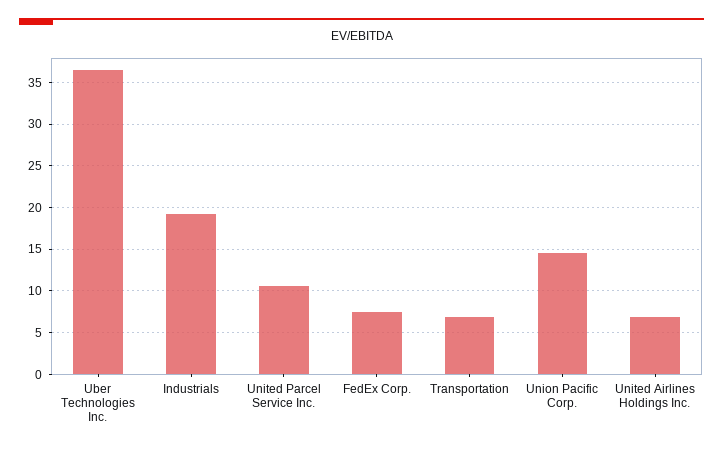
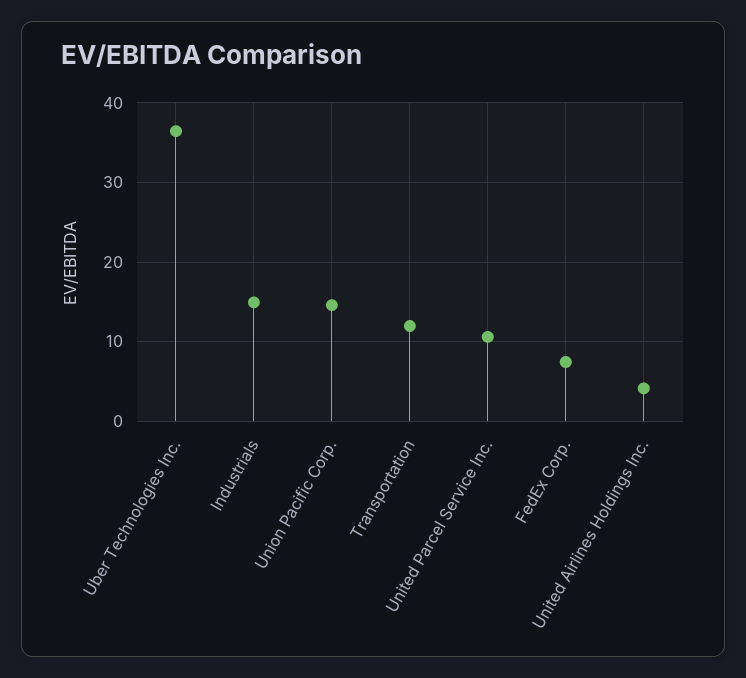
Industrials: 19 -> 15
Transportation: 7 -> 12
United Airlines Holdings Inc.: 7 -> 4

